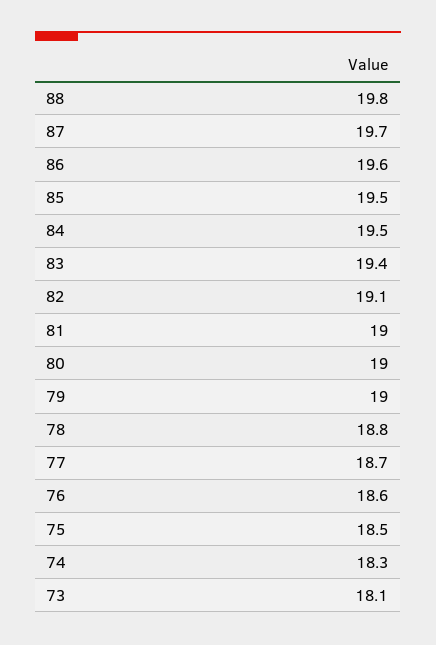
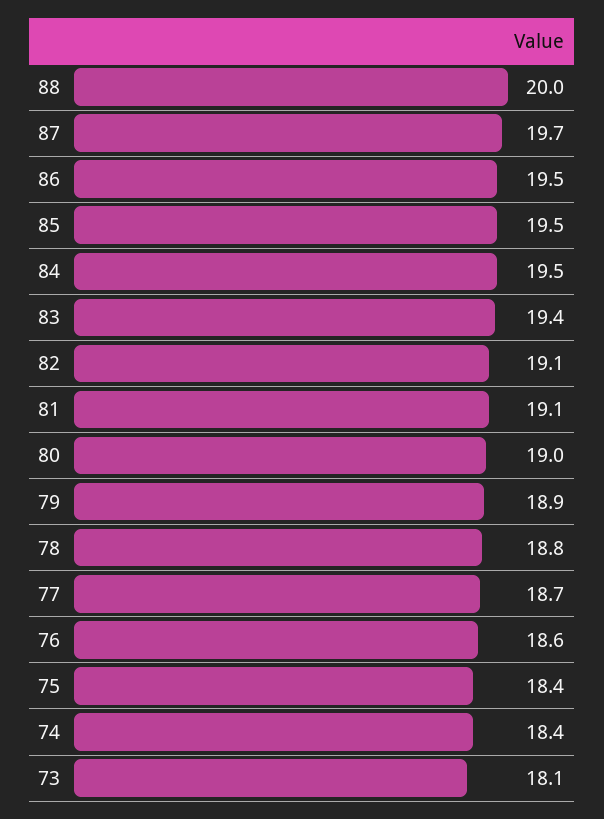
88: 19.8 -> 20
86: 19.6 -> 19.5
81: 19 -> 19.1
79: 19 -> 18.9
75: 18.5 -> 18.4
74: 18.3 -> 18.4

